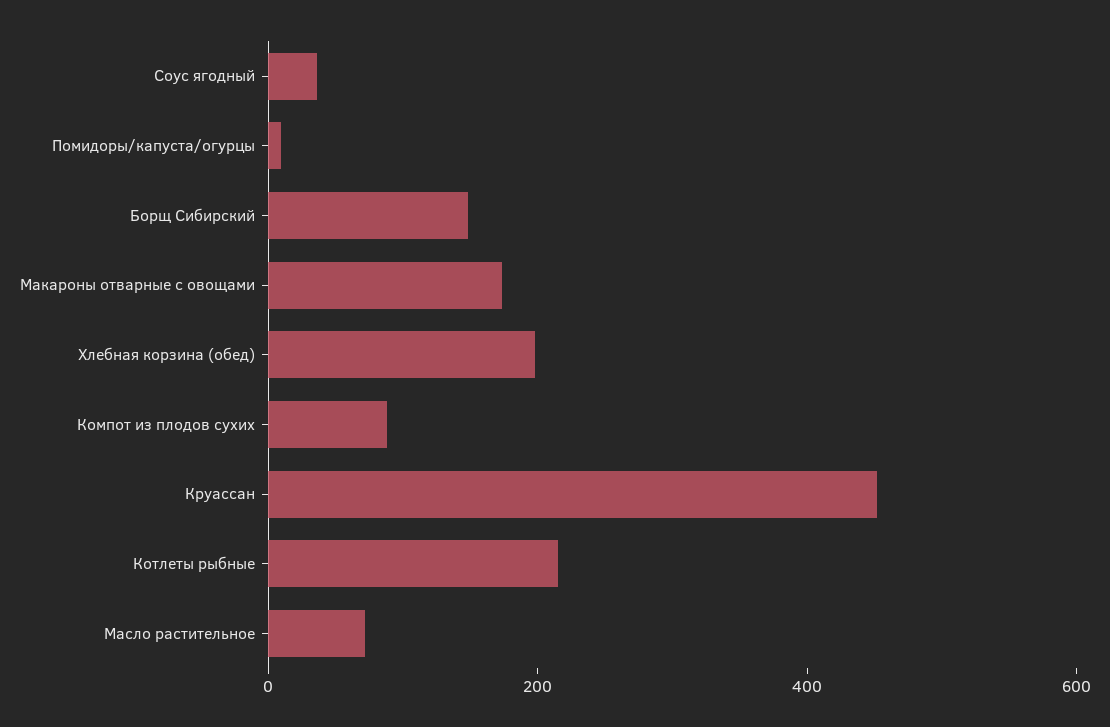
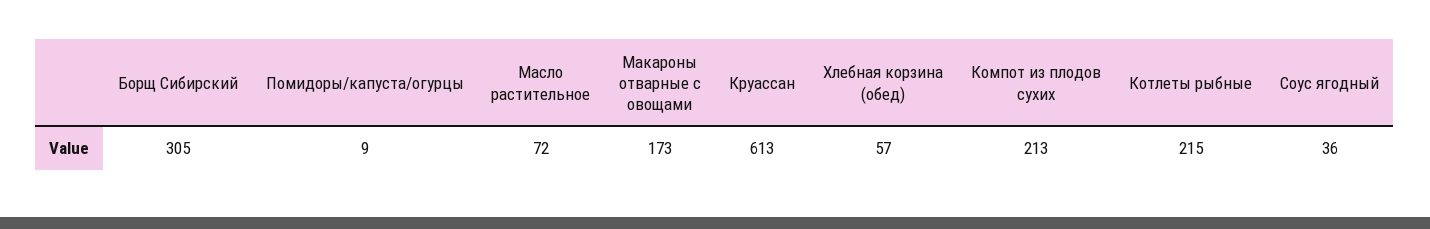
Борщ Сибирский: 150 -> 305
Хлебная корзина (обед): 200 -> 57
Компот из плодов сухих: 100 -> 213
Круассан: 450 -> 613

